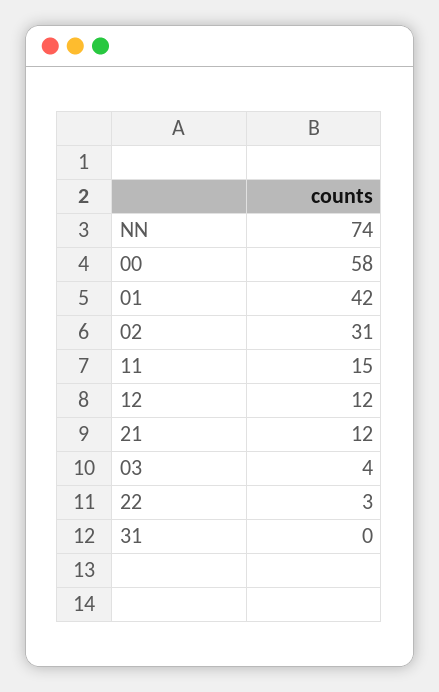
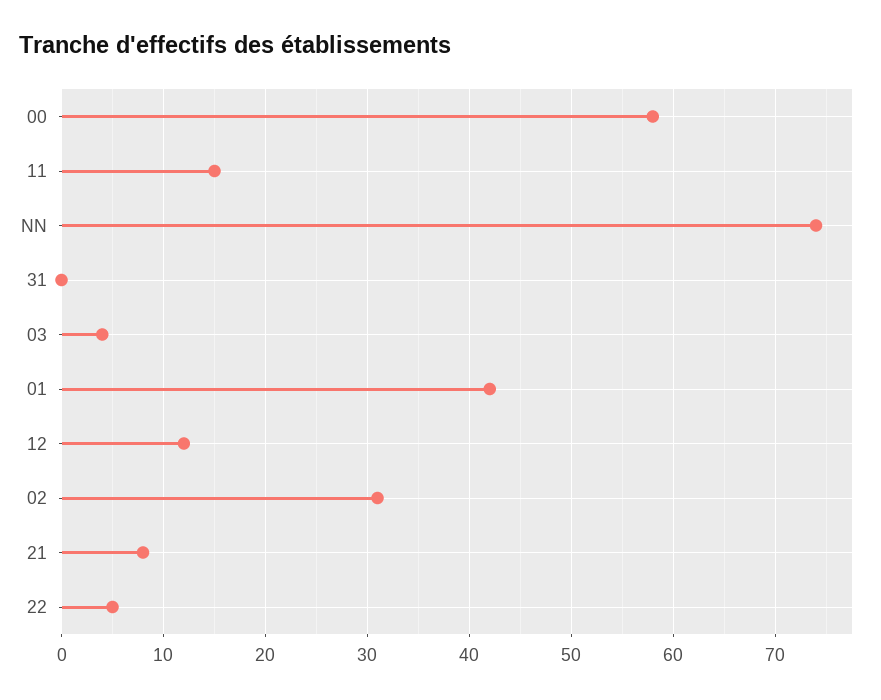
21: 12 -> 8
22: 3 -> 5

